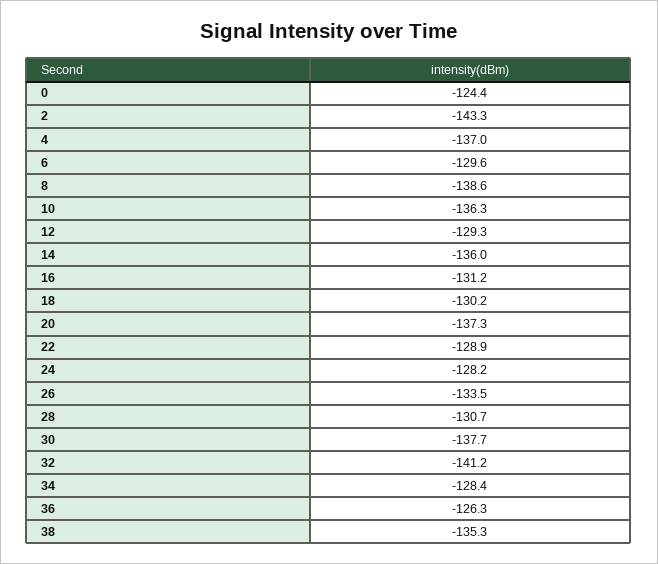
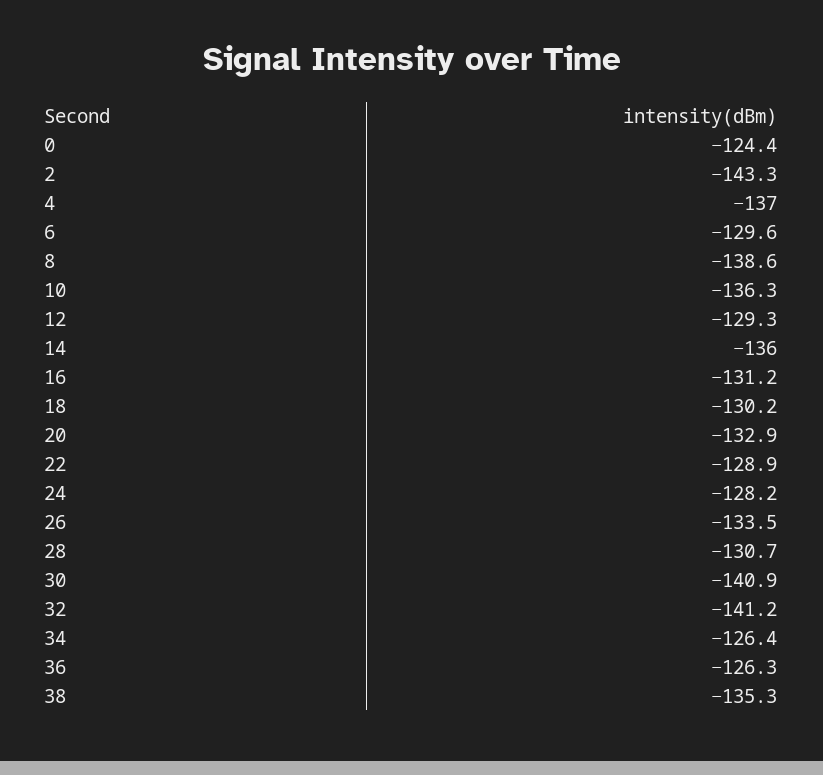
20: -137.3 -> -132.9
30: -137.7 -> -140.9
34: -128.4 -> -126.4

